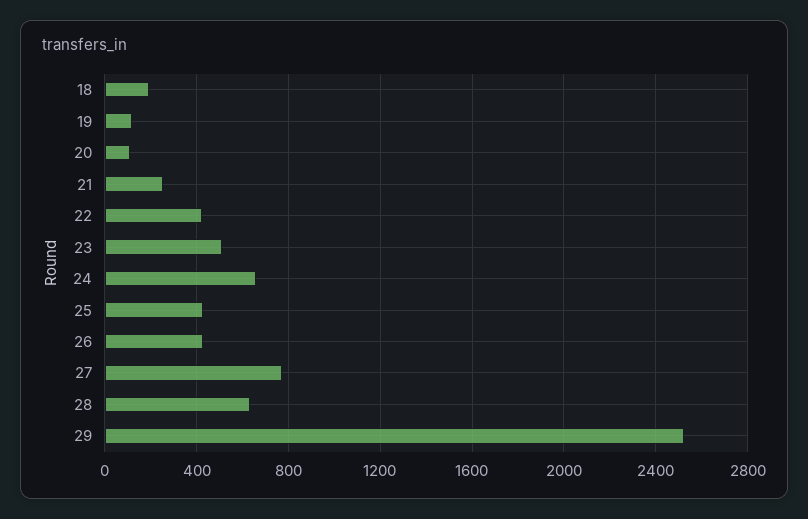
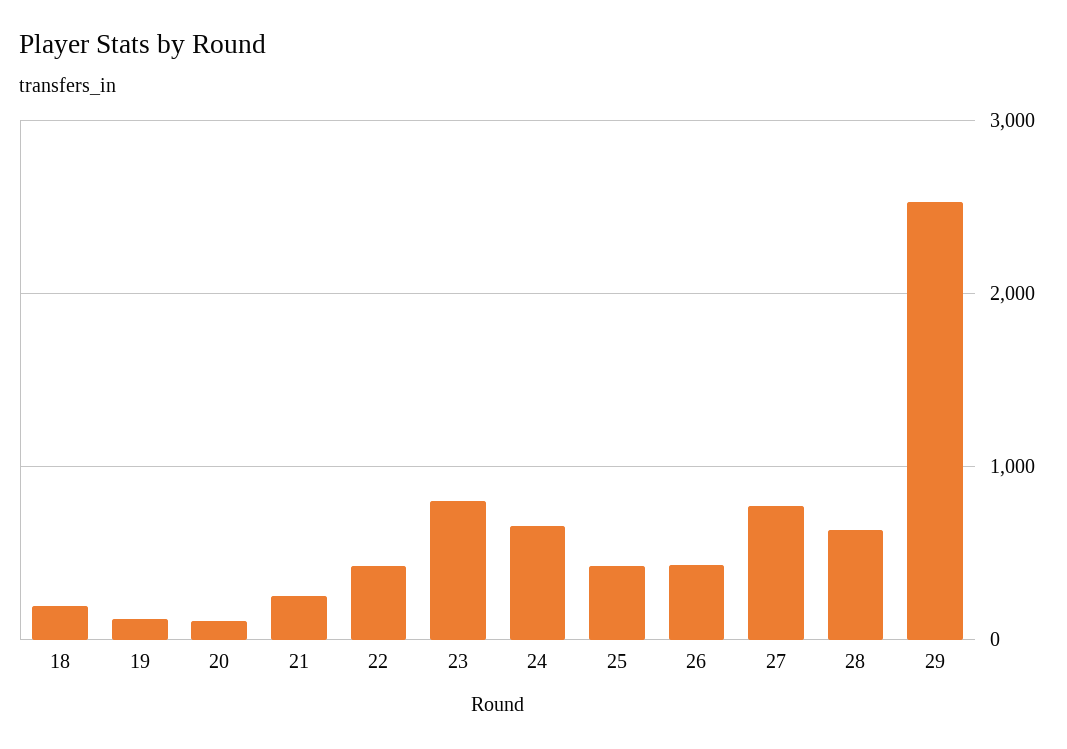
23: 500 -> 800

